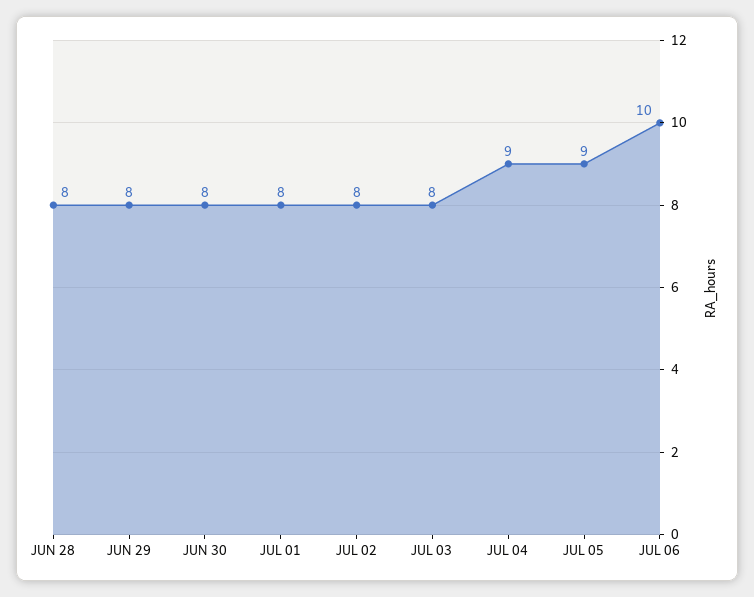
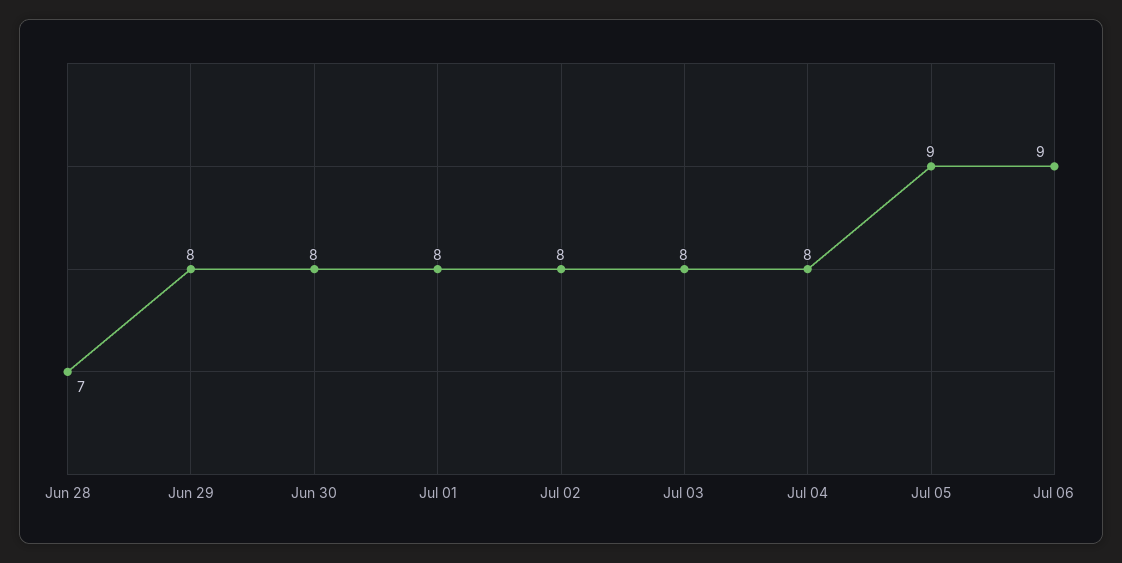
JUN 28: 8 -> 7
JUL 04: 9 -> 8
JUL 06: 10 -> 9

